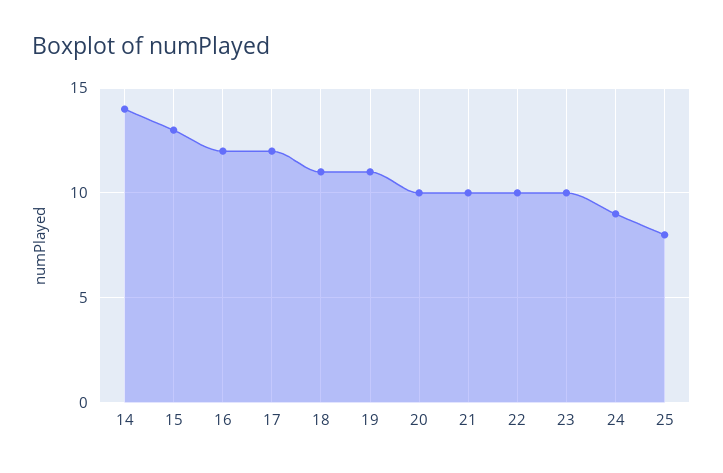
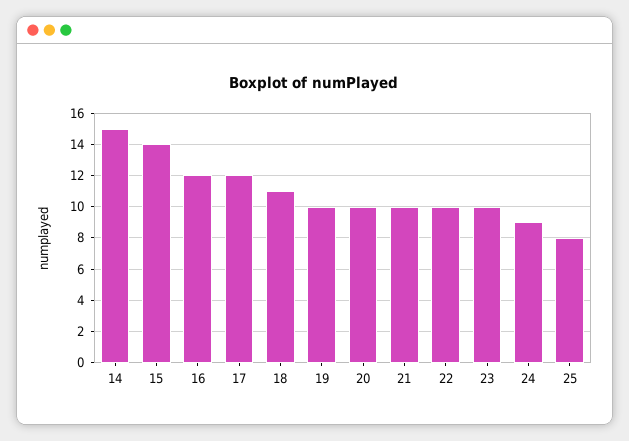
14: 14 -> 15
15: 13 -> 14
19: 11 -> 10

